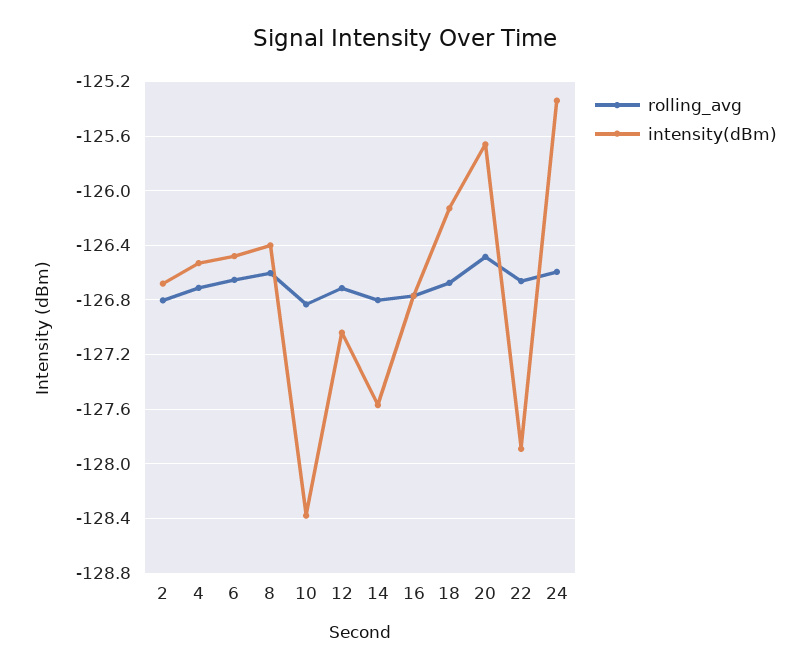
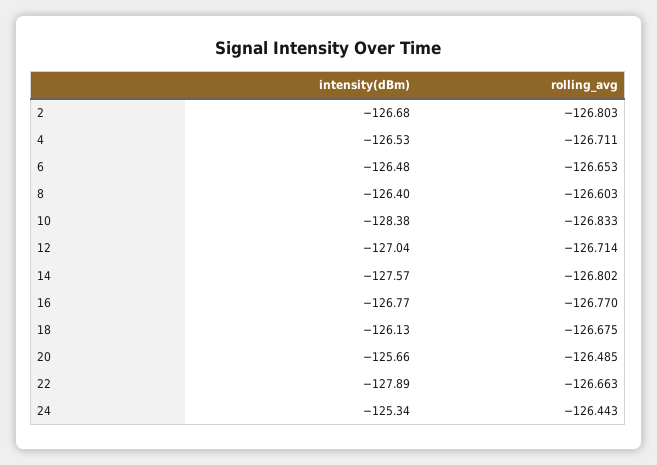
rolling_avg, 24: -126.6 -> -126.443

